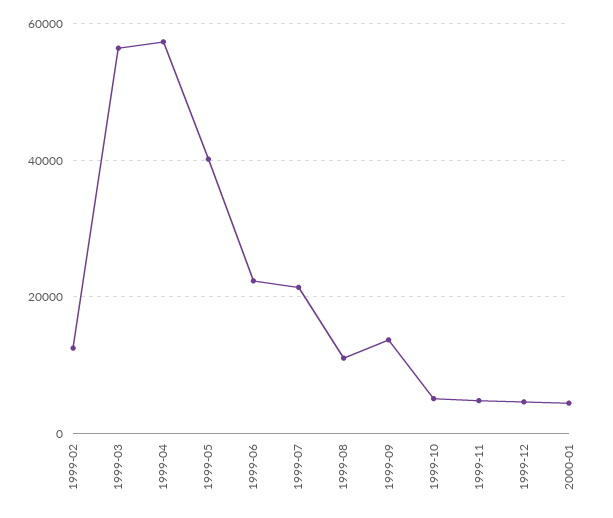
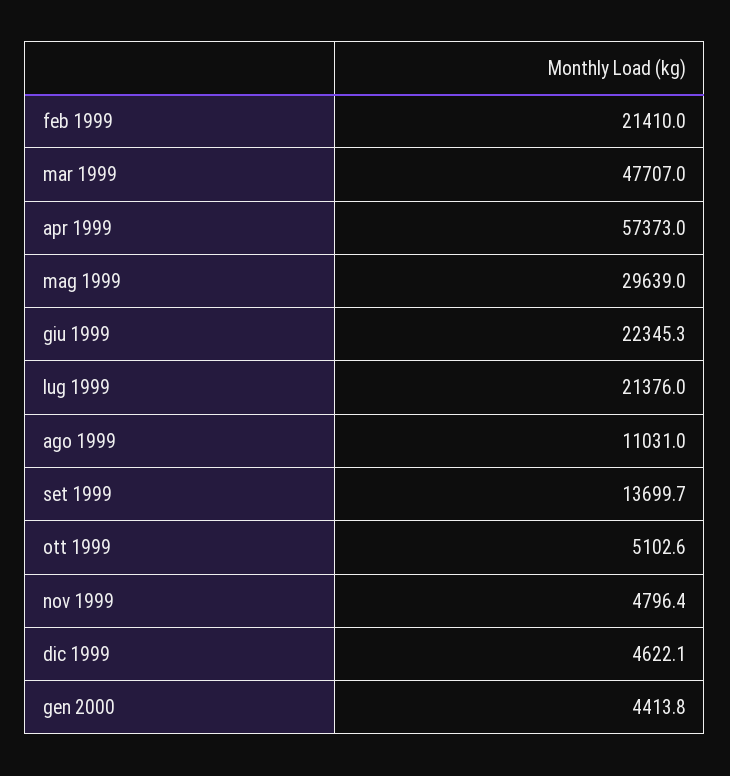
1999-02: 12000 -> 21410
1999-03: 56000 -> 47707
1999-05: 40000 -> 29639

